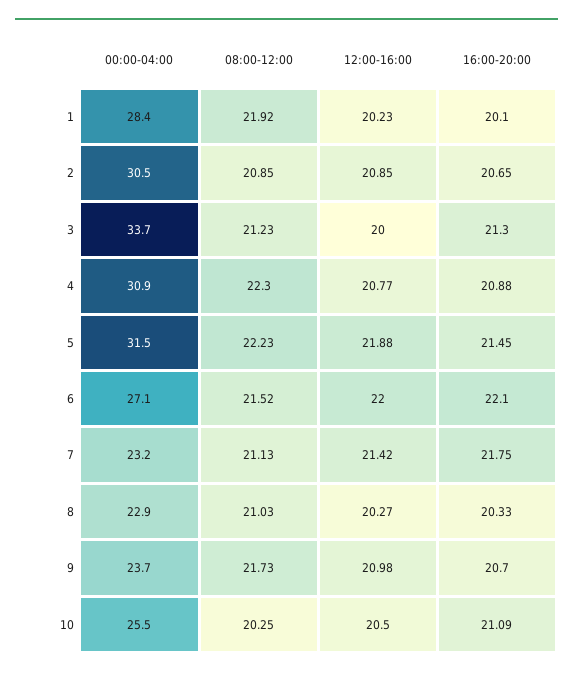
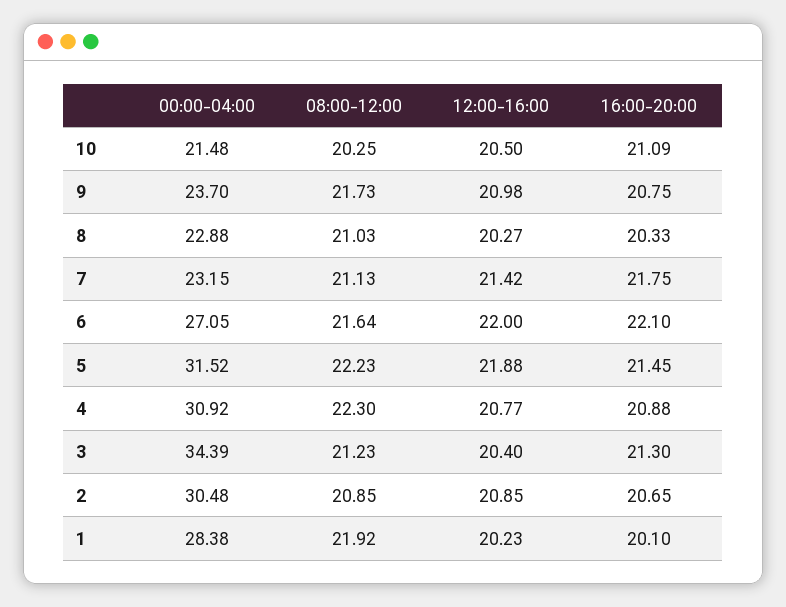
00:00-04:00, 3: 33.7 -> 34.39
12:00-16:00, 3: 20 -> 20.4
08:00-12:00, 6: 21.52 -> 21.64
16:00-20:00, 9: 20.7 -> 20.75
00:00-04:00, 10: 25.5 -> 21.48

